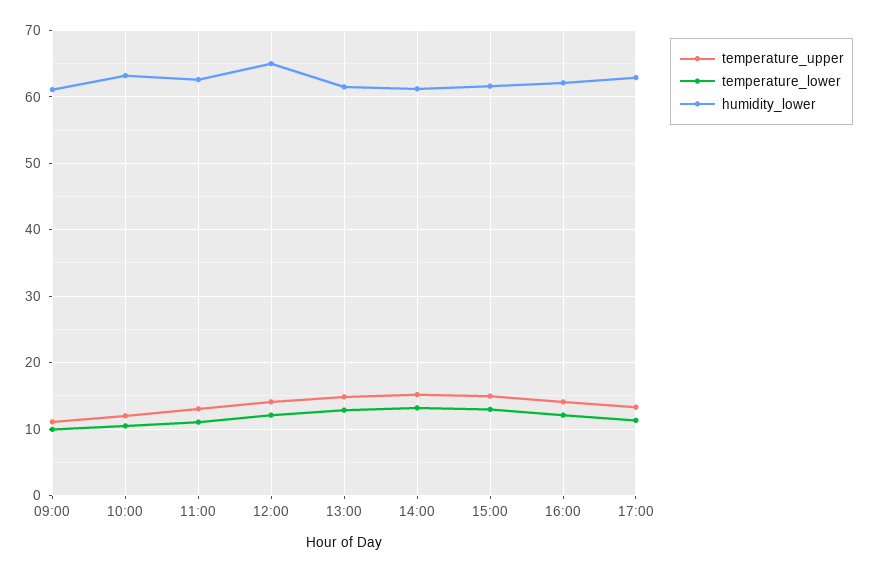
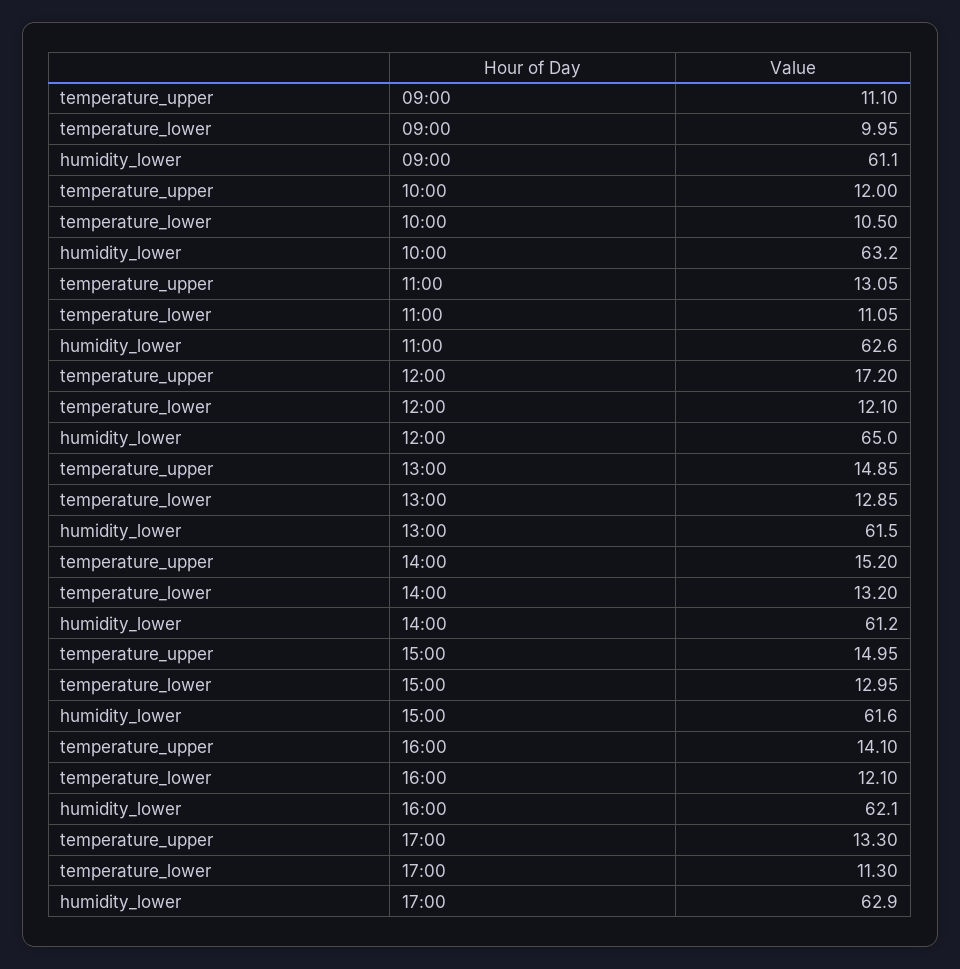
temperature_upper, 12:00: 14 -> 17.2

